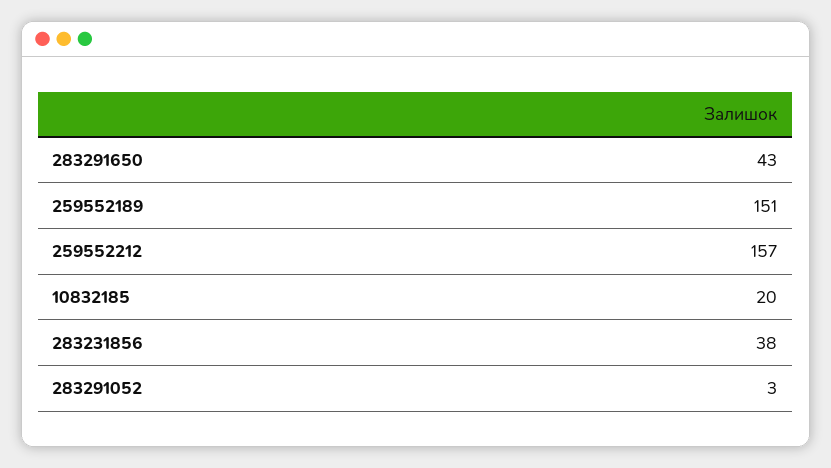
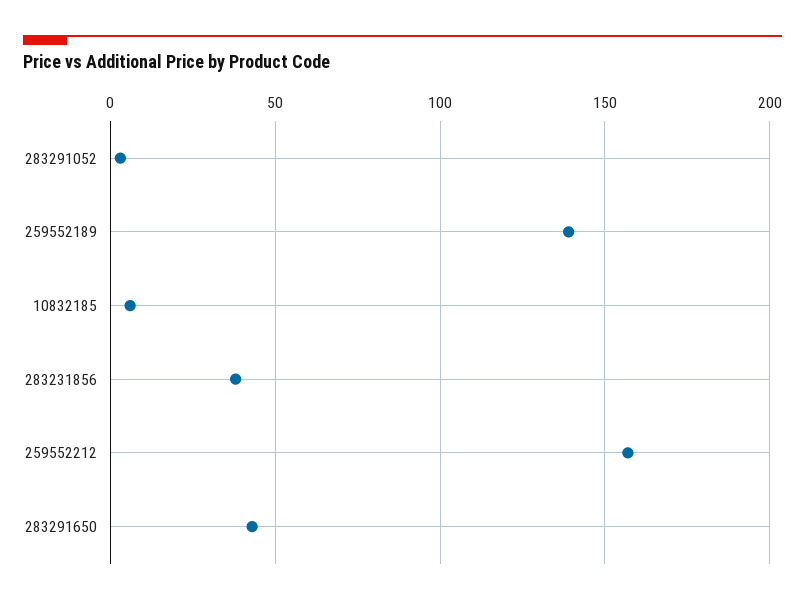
259552189: 151 -> 140
10832185: 20 -> 5

